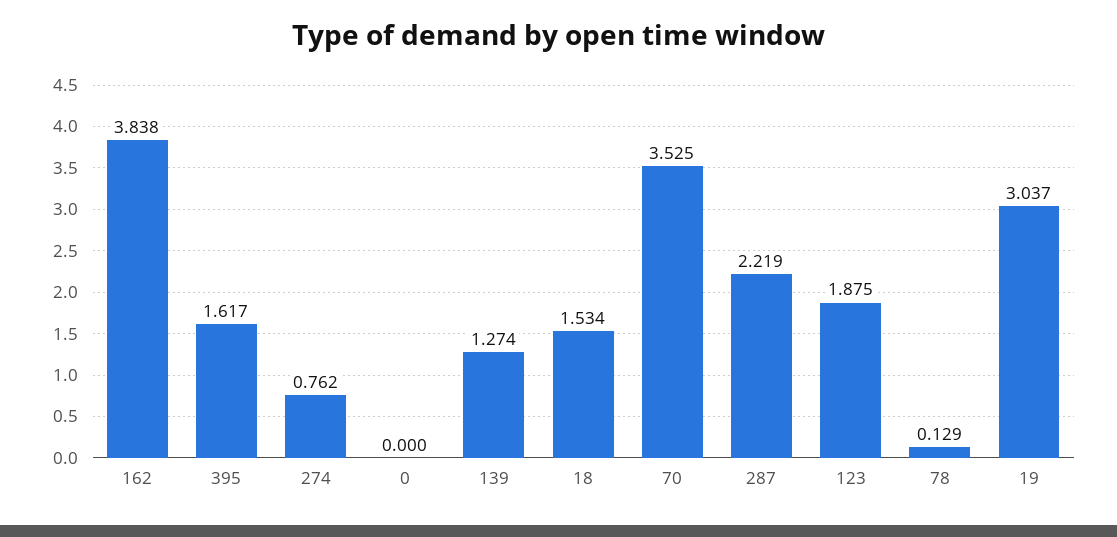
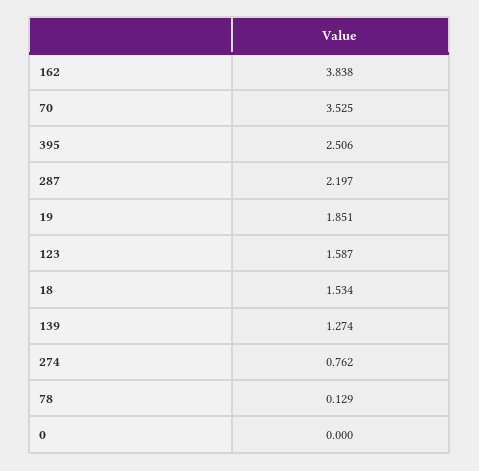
395: 1.617 -> 2.506
287: 2.219 -> 2.197
123: 1.875 -> 1.587
19: 3.037 -> 1.851

